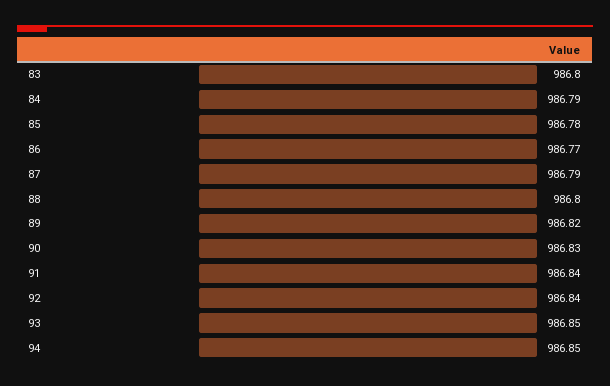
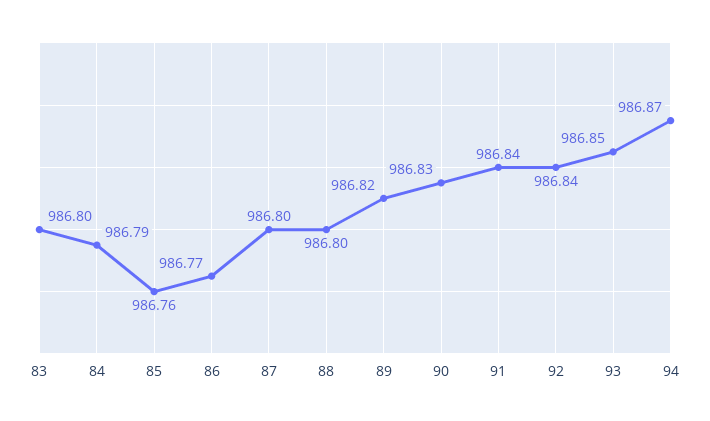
85: 986.78 -> 986.76
87: 986.79 -> 986.8
94: 986.85 -> 986.87

